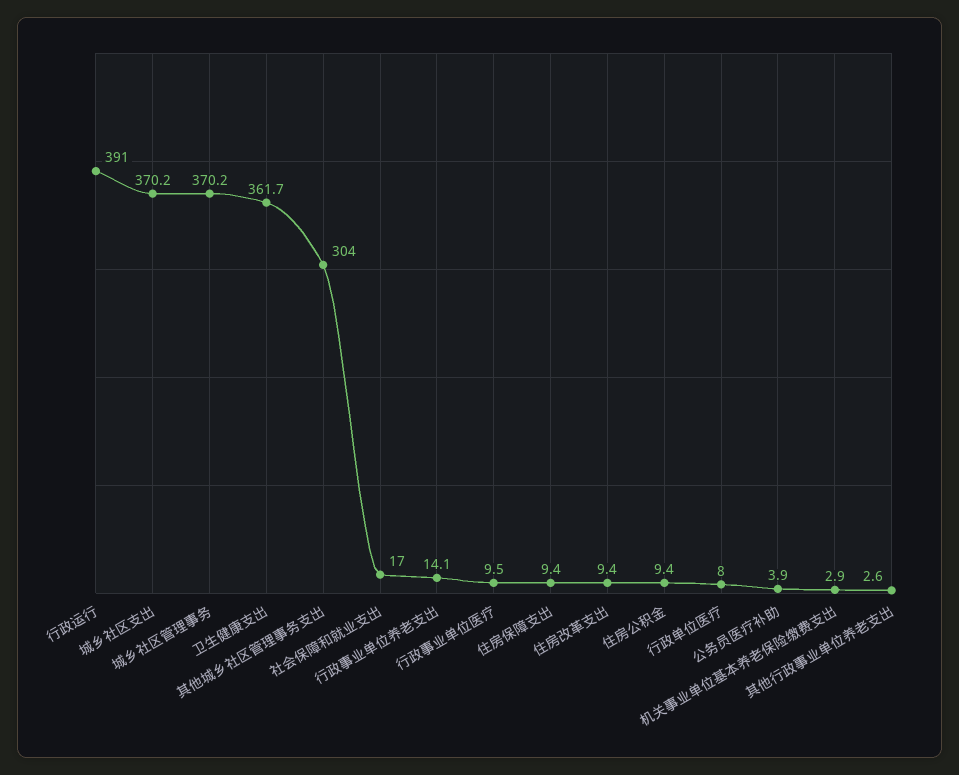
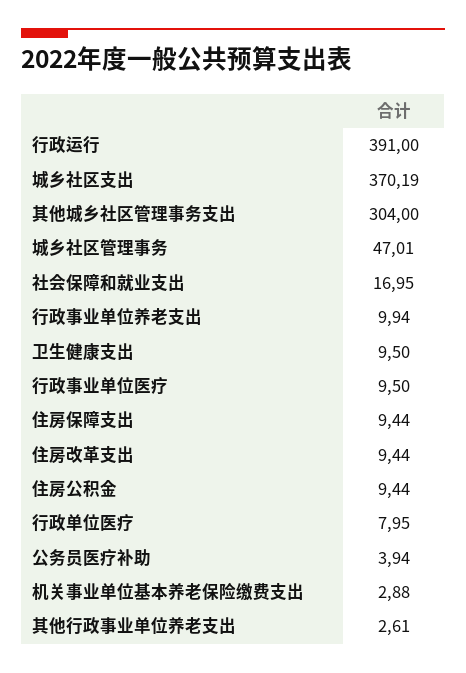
城乡社区管理事务: 370.2 -> 47.01
卫生健康支出: 361.7 -> 9.5
行政事业单位养老支出: 14.1 -> 9.94

